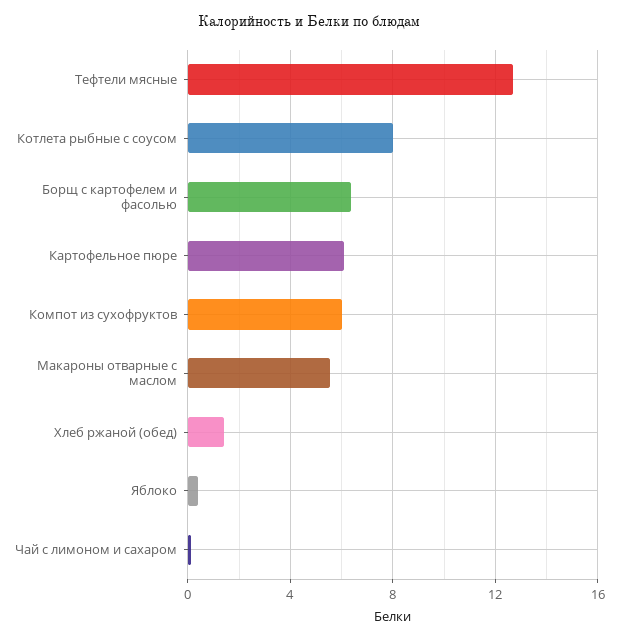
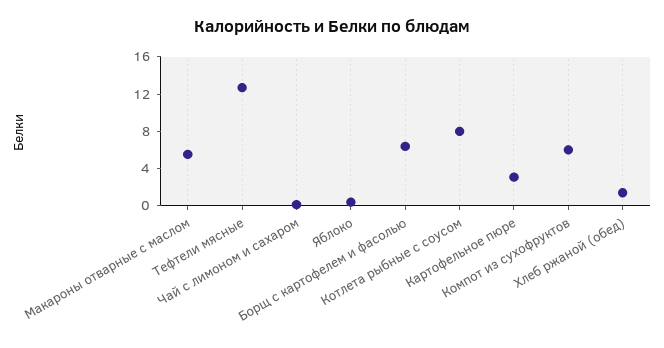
Картофельное пюре: 6 -> 3

